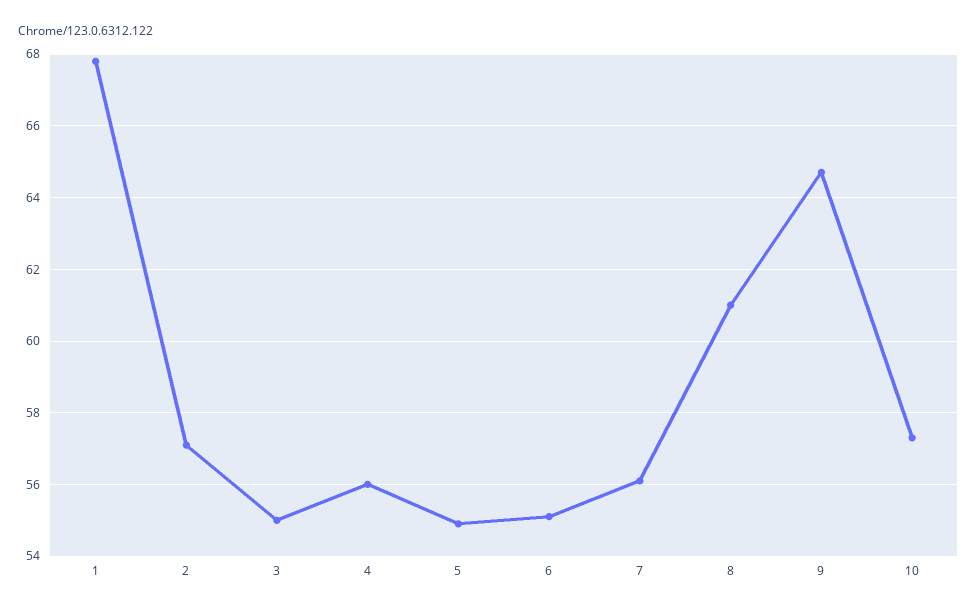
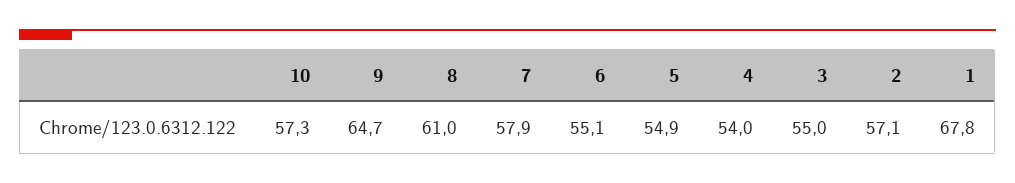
4: 56 -> 54
7: 56 -> 57.9

